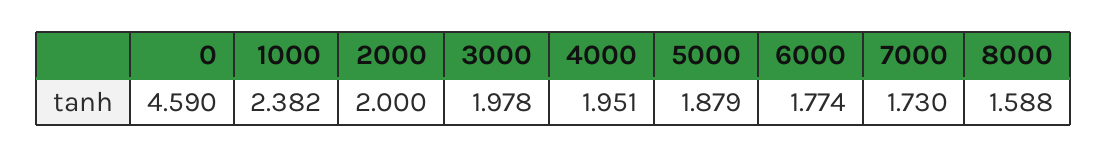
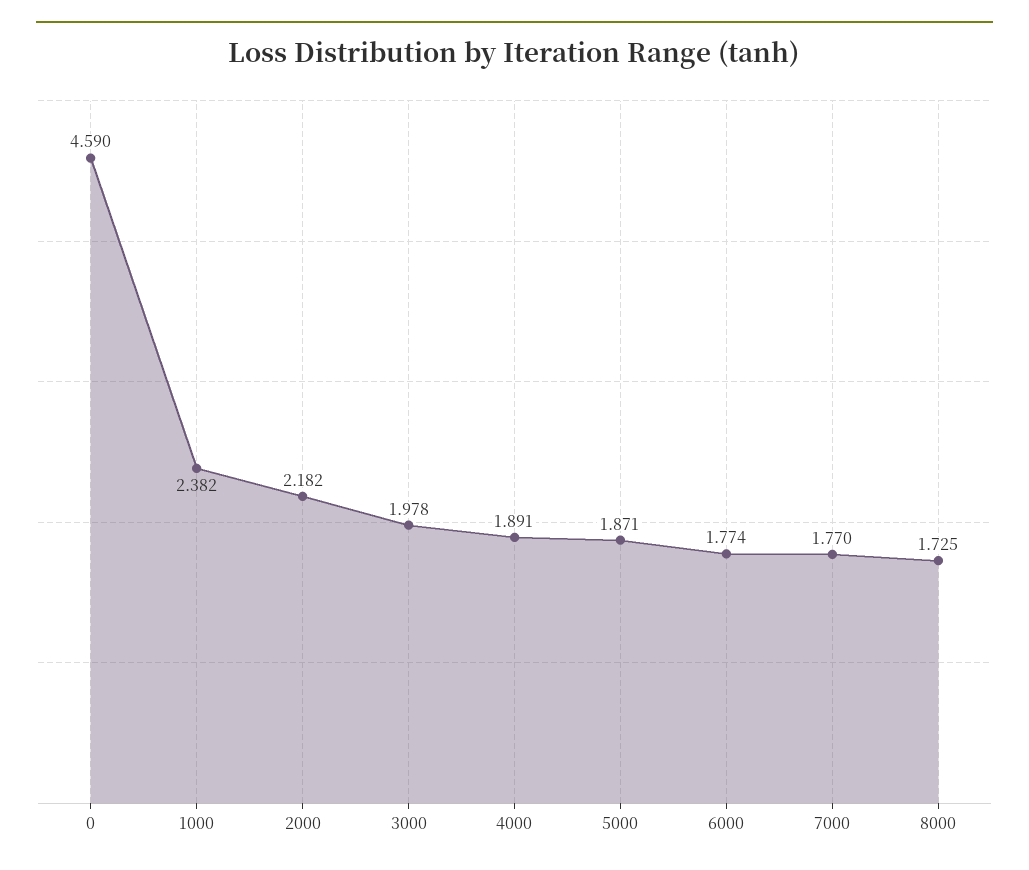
2000: 2 -> 2.182
4000: 1.951 -> 1.891
5000: 1.879 -> 1.871
7000: 1.73 -> 1.77
8000: 1.588 -> 1.725

